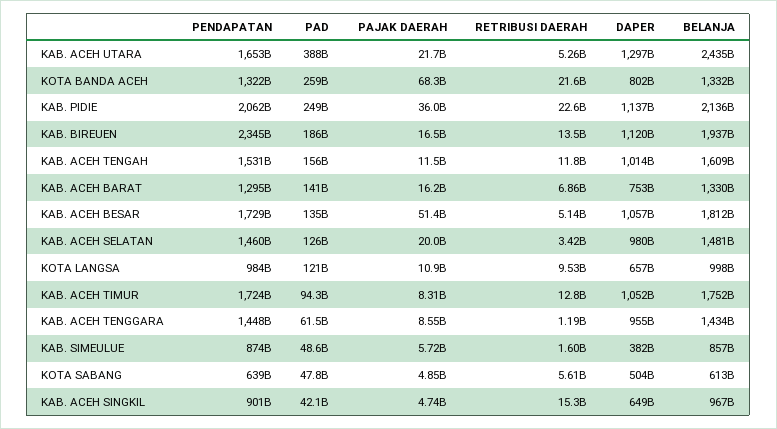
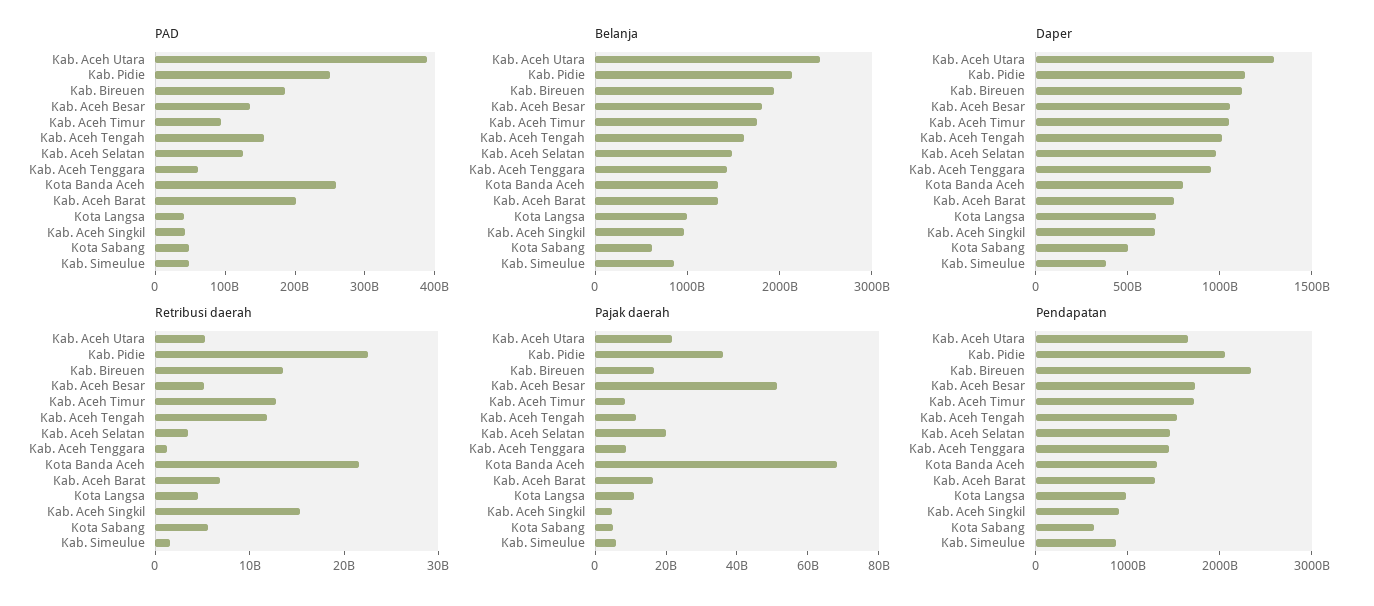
PAD, KAB. ACEH BARAT: 141000000000 -> 200000000000
PAD, KOTA LANGSA: 121000000000 -> 40000000000
RETRIBUSI DAERAH, KOTA LANGSA: 9530000000 -> 4000000000

